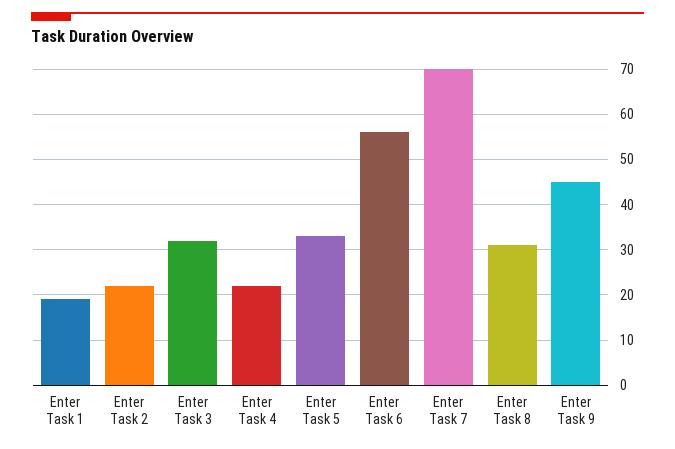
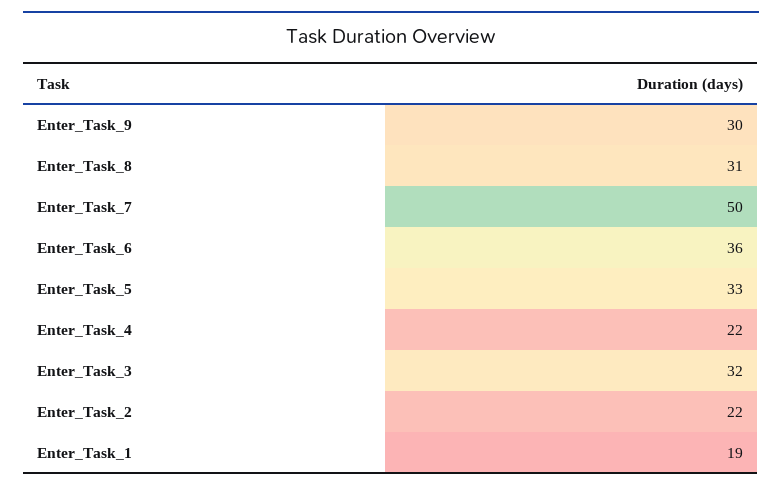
Enter Task 6: 55 -> 36
Enter Task 7: 70 -> 50
Enter Task 9: 45 -> 30

